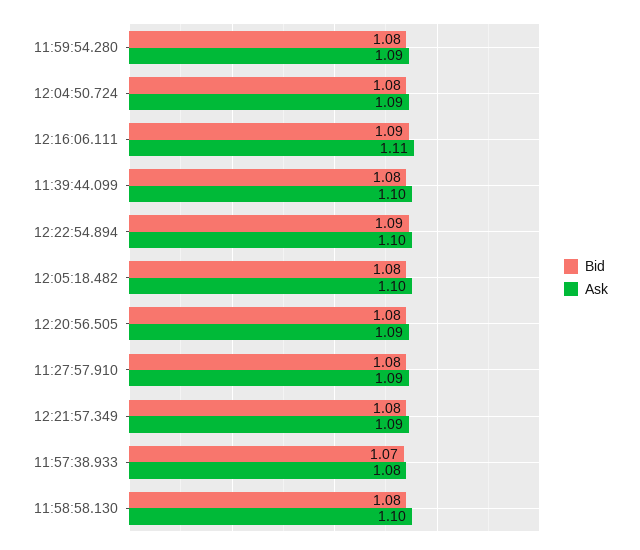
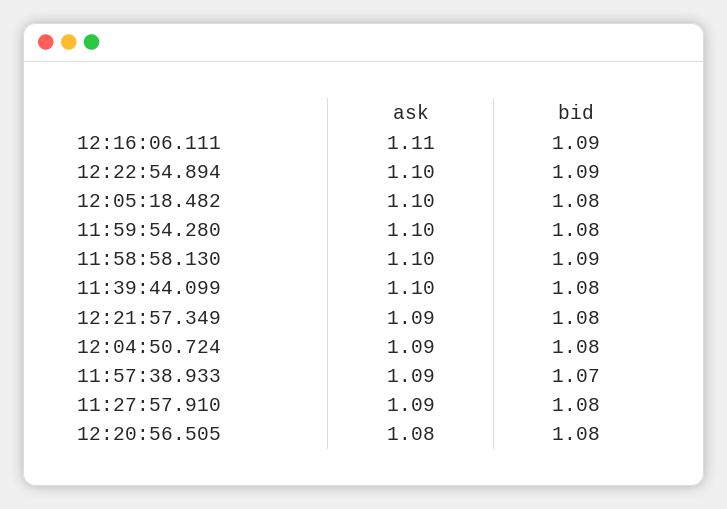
Ask, 11:59:54.280: 1.09 -> 1.1
Ask, 12:20:56.505: 1.09 -> 1.08
Ask, 11:57:38.933: 1.08 -> 1.09
Bid, 11:58:58.130: 1.08 -> 1.09

